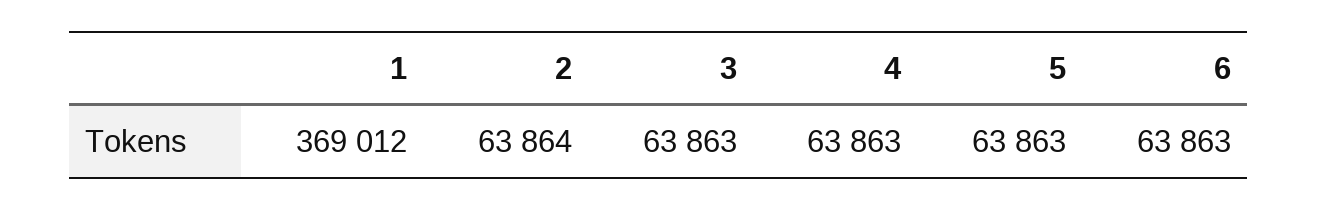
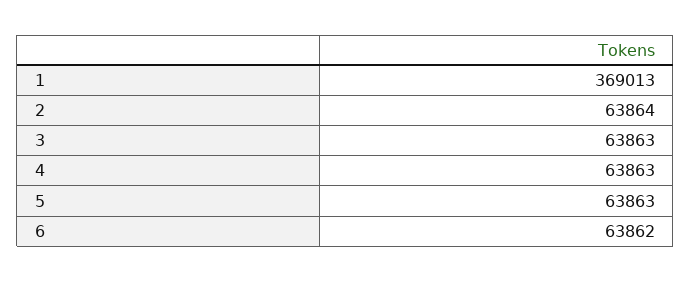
1: 369012 -> 369013
6: 63863 -> 63862

